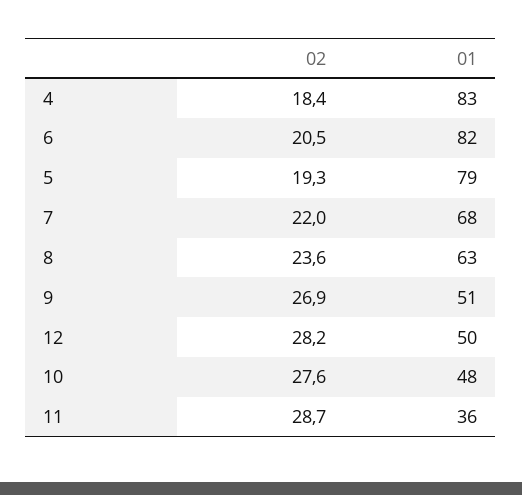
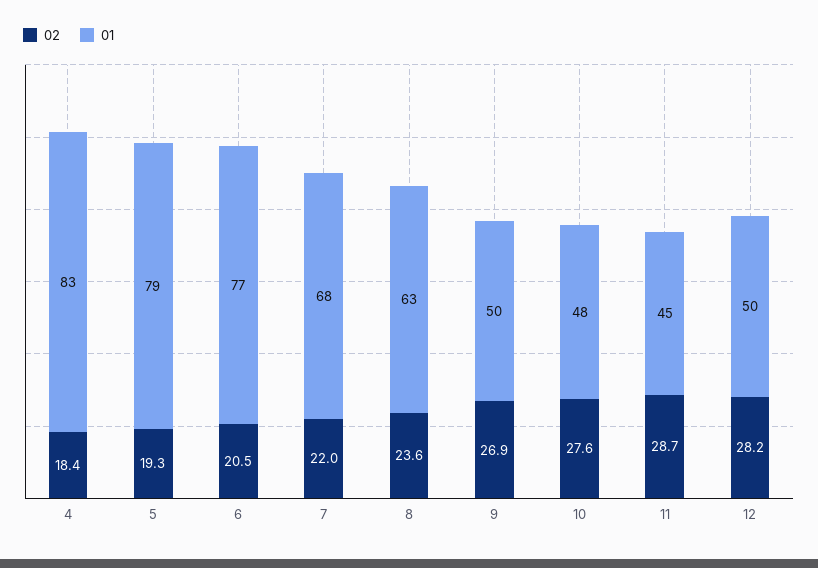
01, 6: 82 -> 77
01, 9: 51 -> 50
01, 11: 36 -> 45

